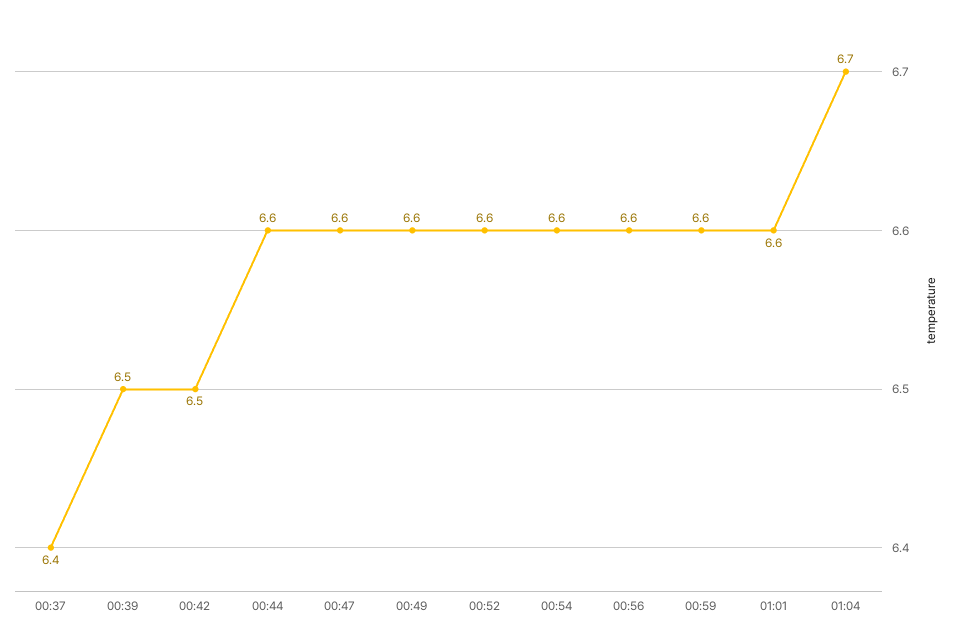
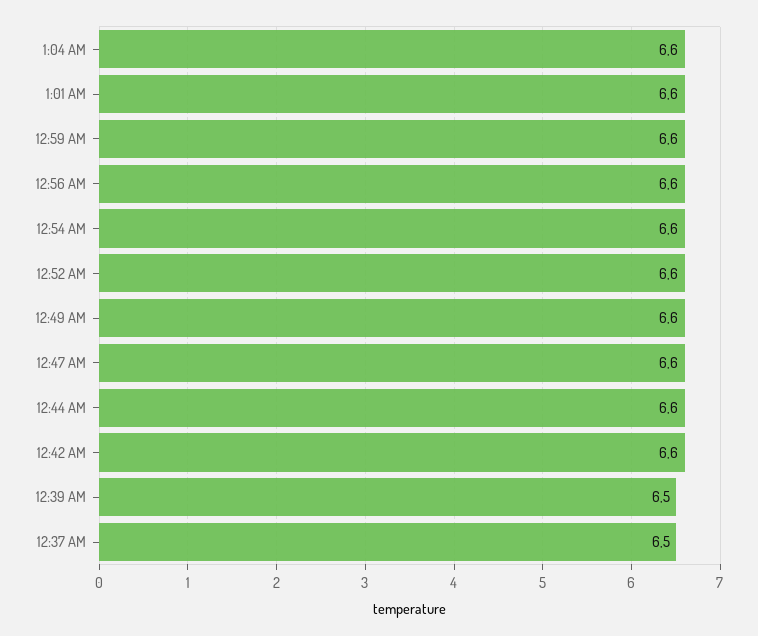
00:37: 6.4 -> 6.5
00:42: 6.5 -> 6.6
01:04: 6.7 -> 6.6

